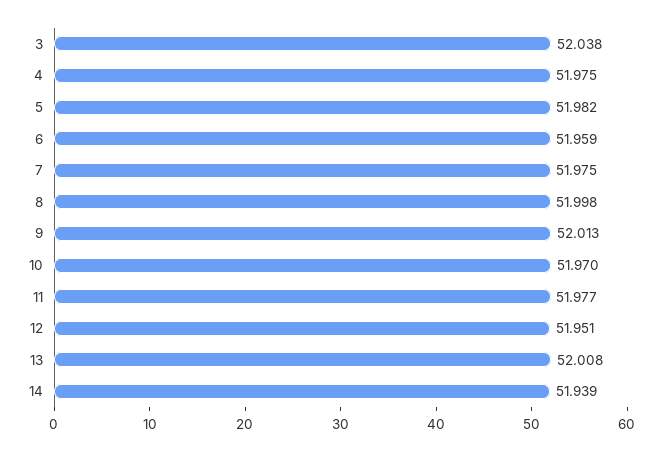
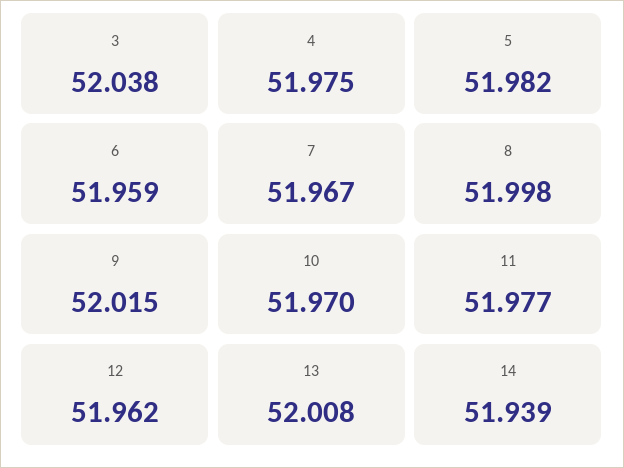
7: 51.975 -> 51.967
9: 52.013 -> 52.015
12: 51.951 -> 51.962

